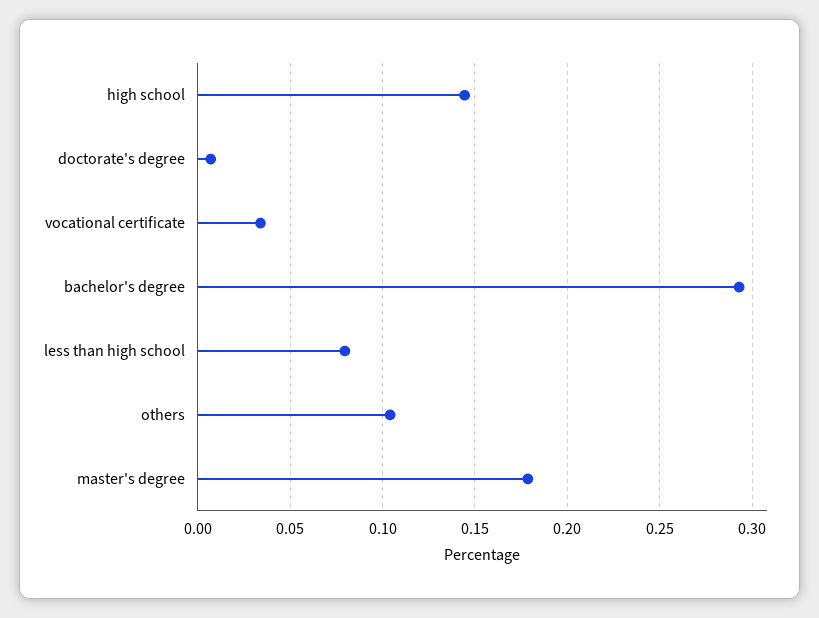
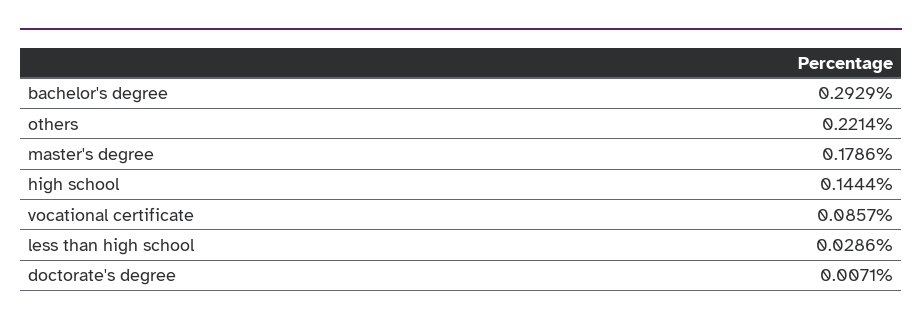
vocational certificate: 0.035 -> 0.0857
less than high school: 0.08 -> 0.0286
others: 0.105 -> 0.2214

